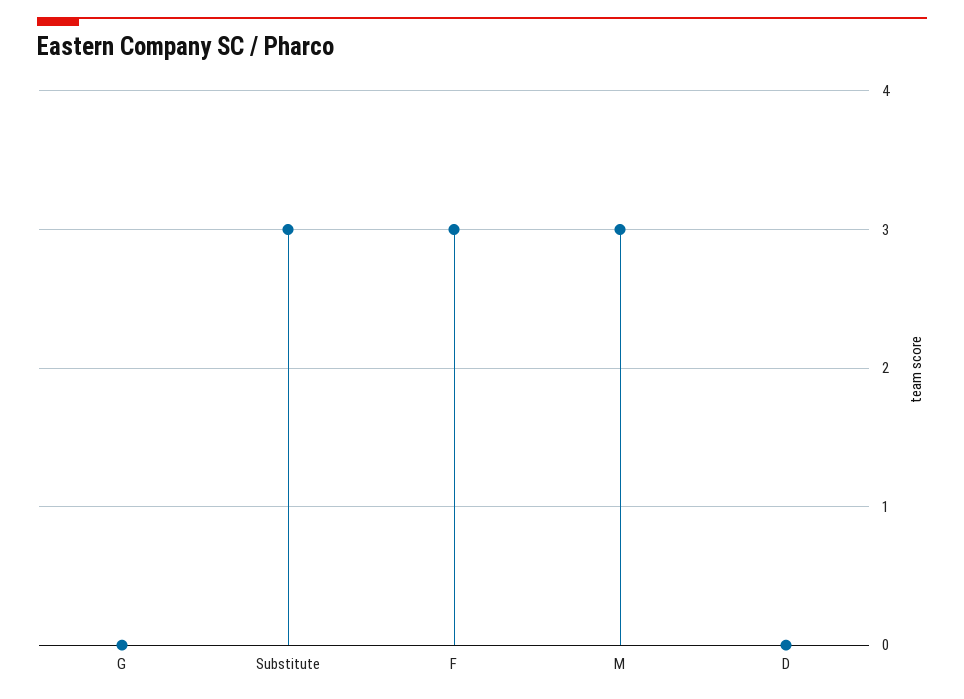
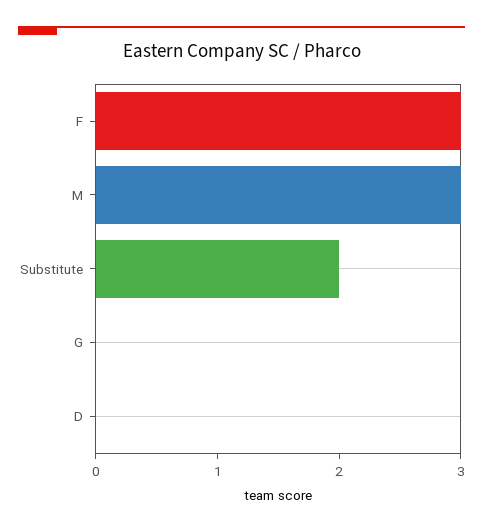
Substitute: 3 -> 2

